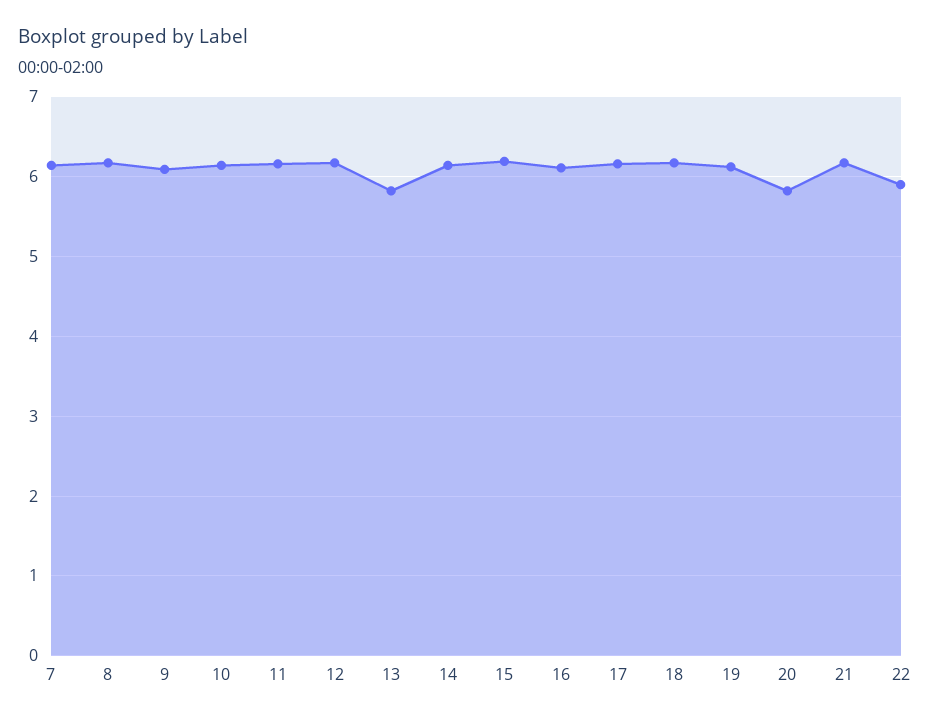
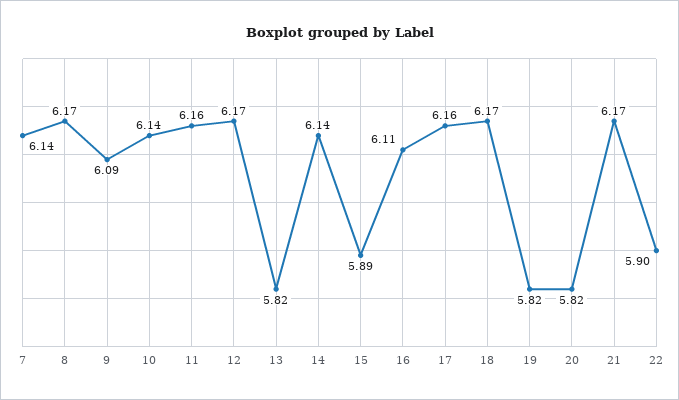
15: 6.2 -> 5.89
19: 6.1 -> 5.82

